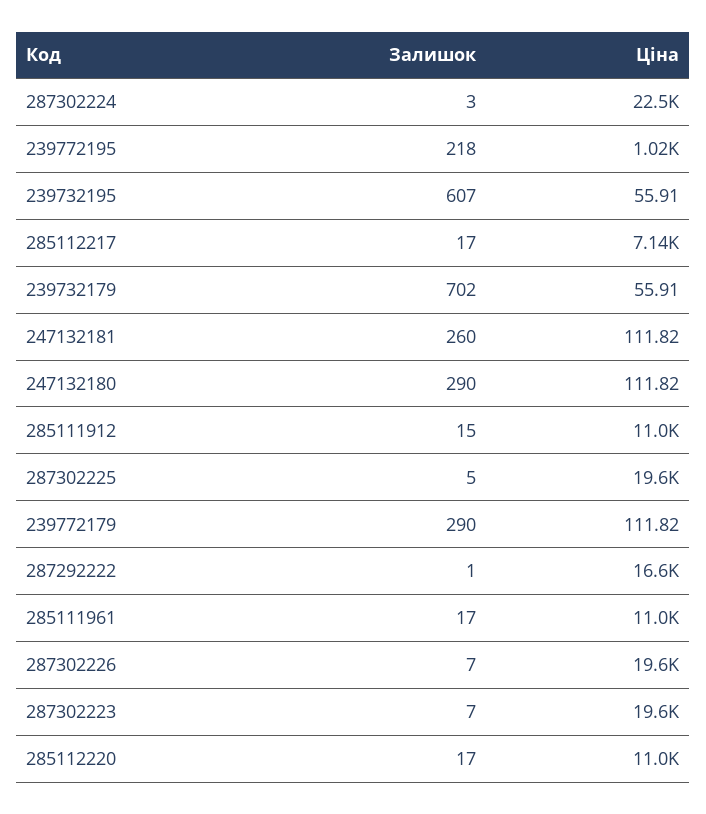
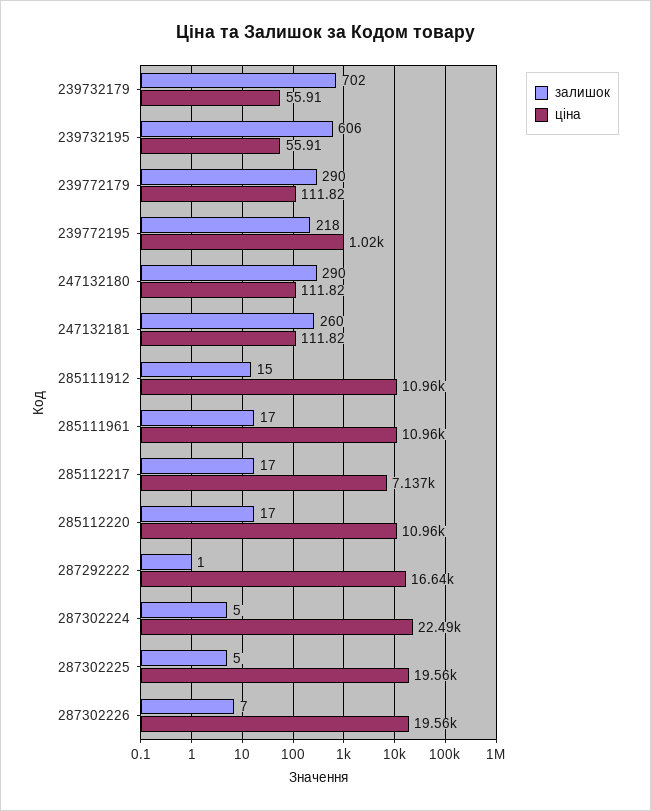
Залишок, 287302224: 3 -> 5
Залишок, 239732195: 607 -> 606
Залишок, 287302223: 7 -> none
Ціна, 287302223: 19600 -> none

